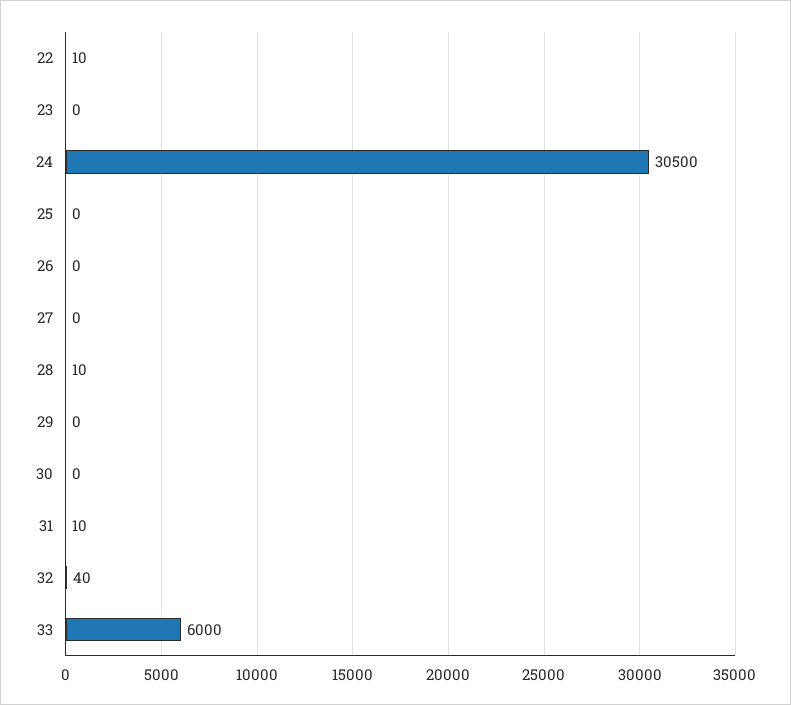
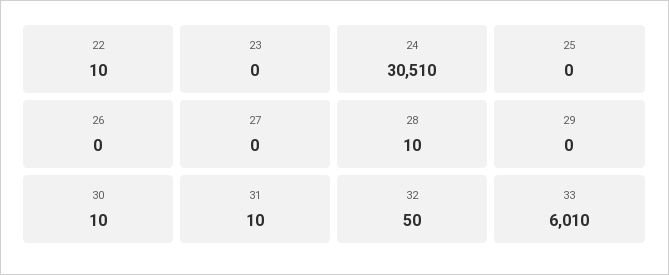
24: 30500 -> 30510
30: 0 -> 10
32: 40 -> 50
33: 6000 -> 6010

